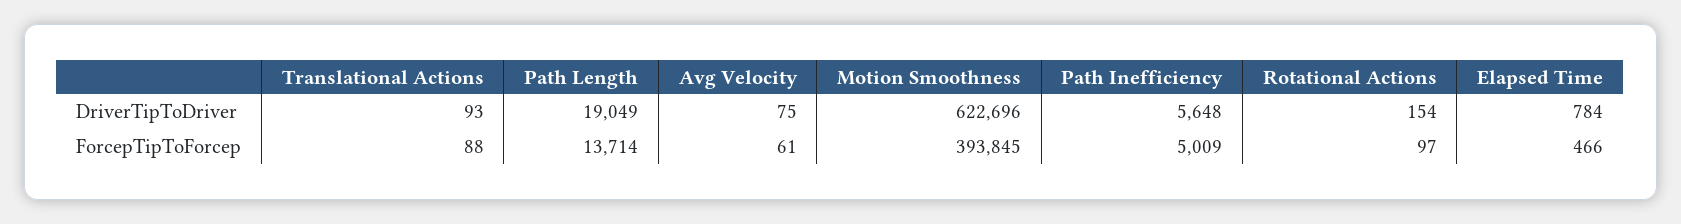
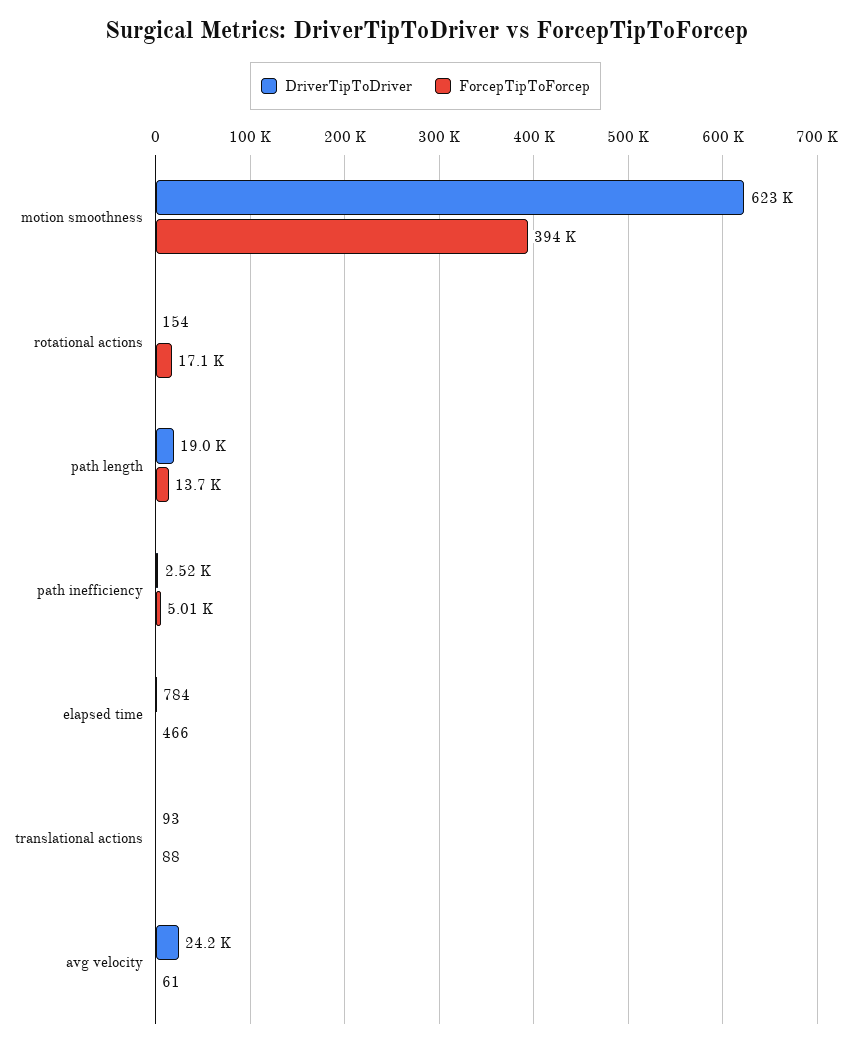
DriverTipToDriver, Avg Velocity: 75 -> 24200
DriverTipToDriver, Path Inefficiency: 5648 -> 2520
ForcepTipToForcep, Rotational Actions: 97 -> 17100

